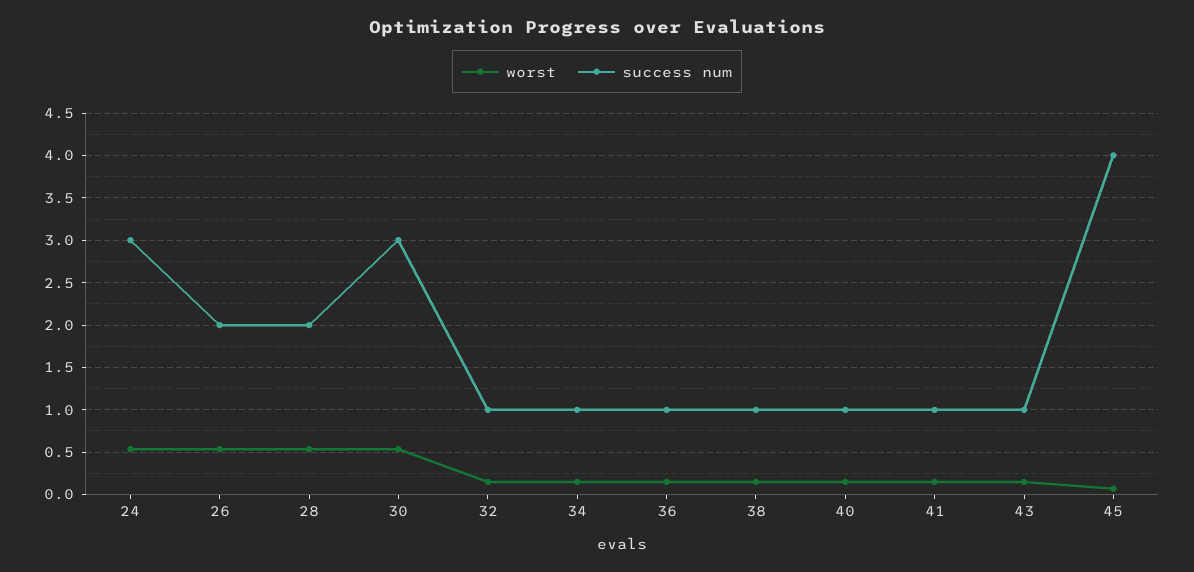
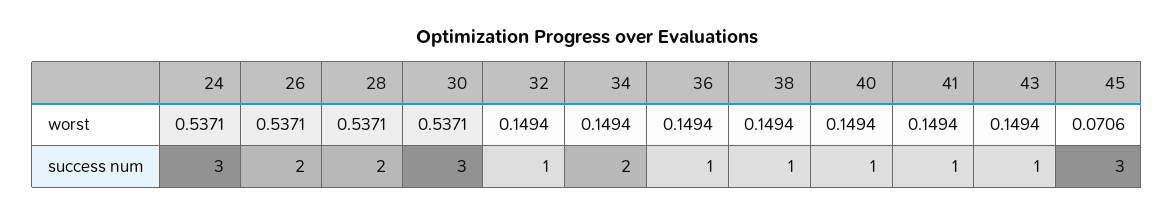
success num, 34: 1 -> 2
success num, 45: 4 -> 3

